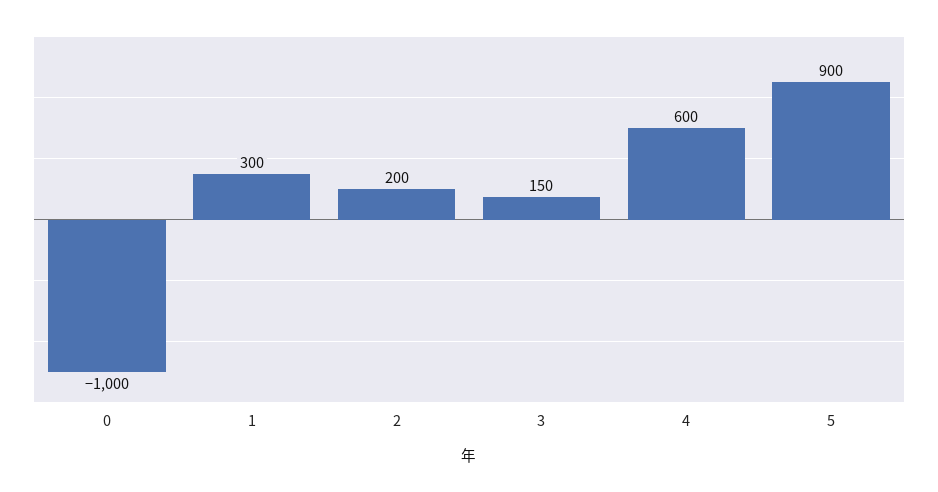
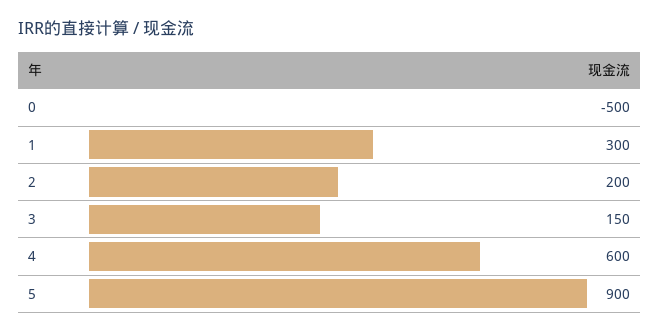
0: -1000 -> -500

